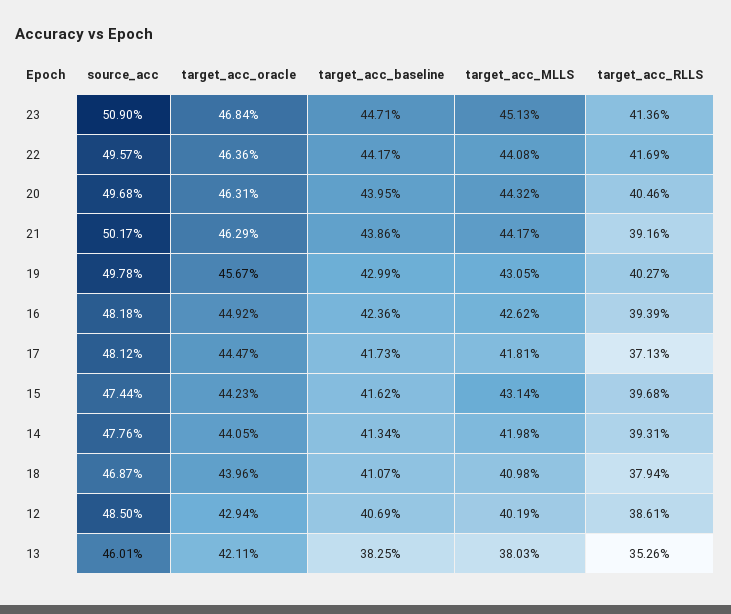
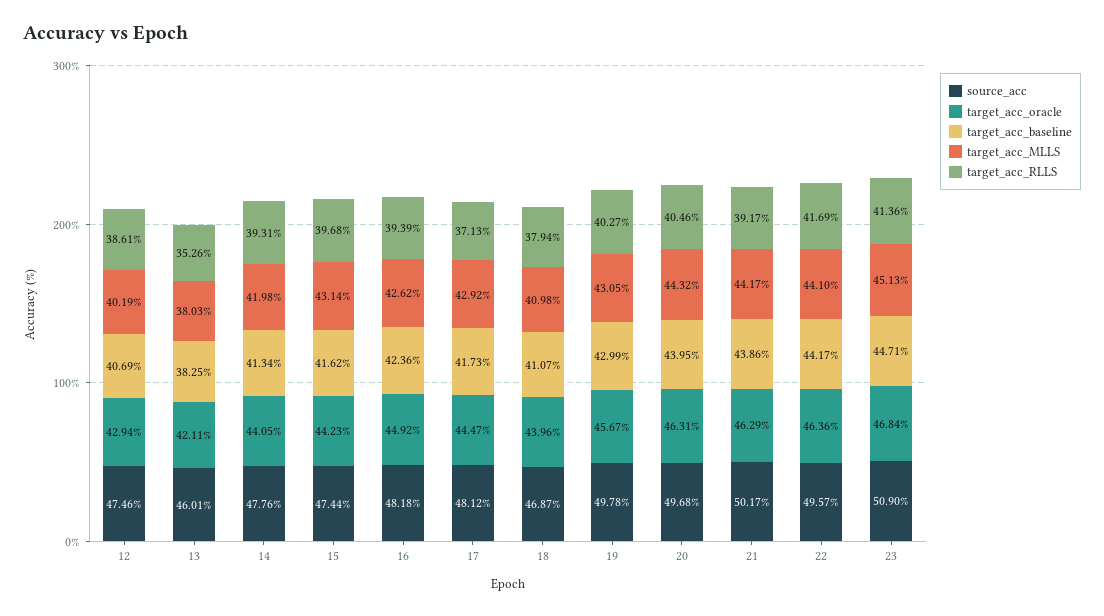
target_acc_MLLS, 22: 44.08 -> 44.1
target_acc_RLLS, 21: 39.16 -> 39.17
target_acc_MLLS, 17: 41.81 -> 42.92
source_acc, 12: 48.5 -> 47.46

